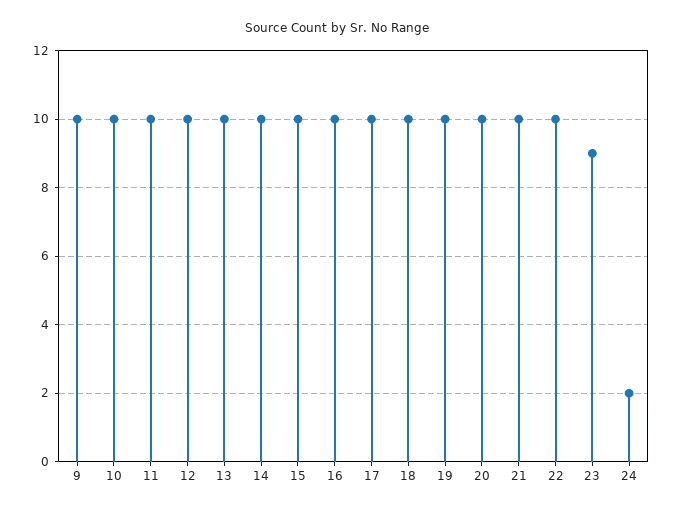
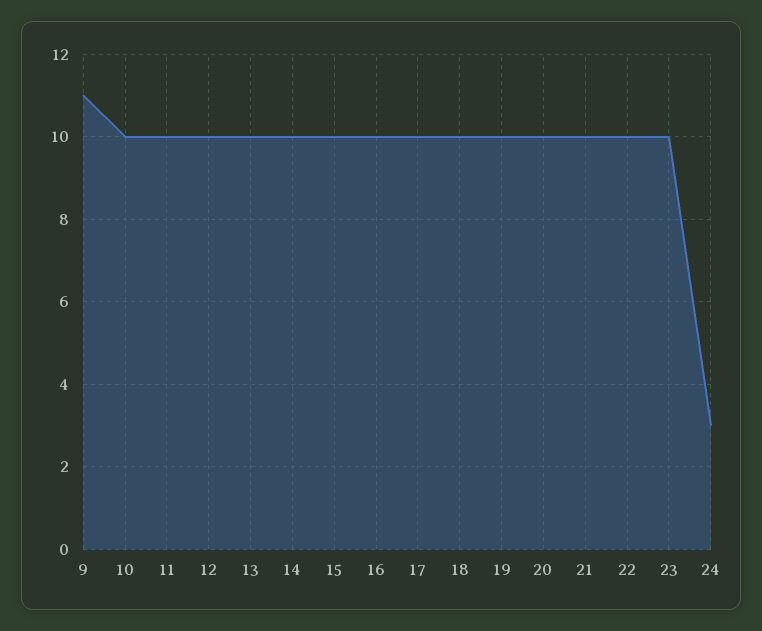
9: 10 -> 11
23: 9 -> 10
24: 2 -> 3

